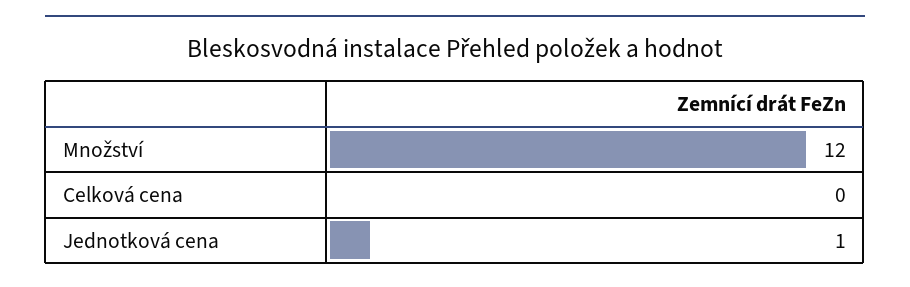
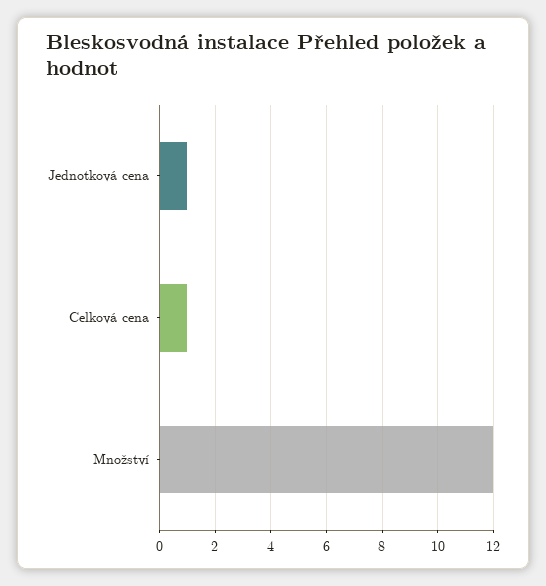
Celková cena: 0 -> 1

